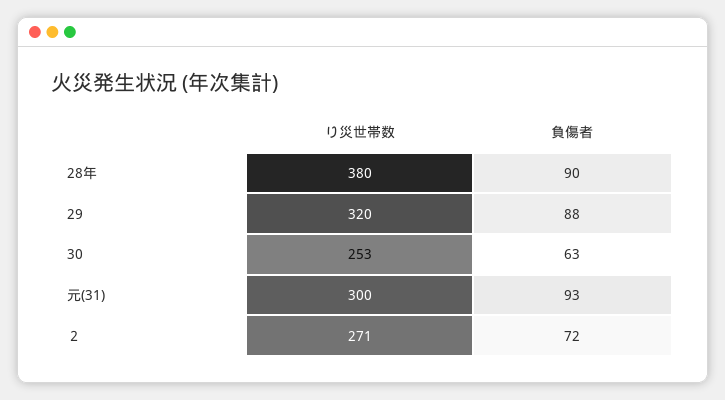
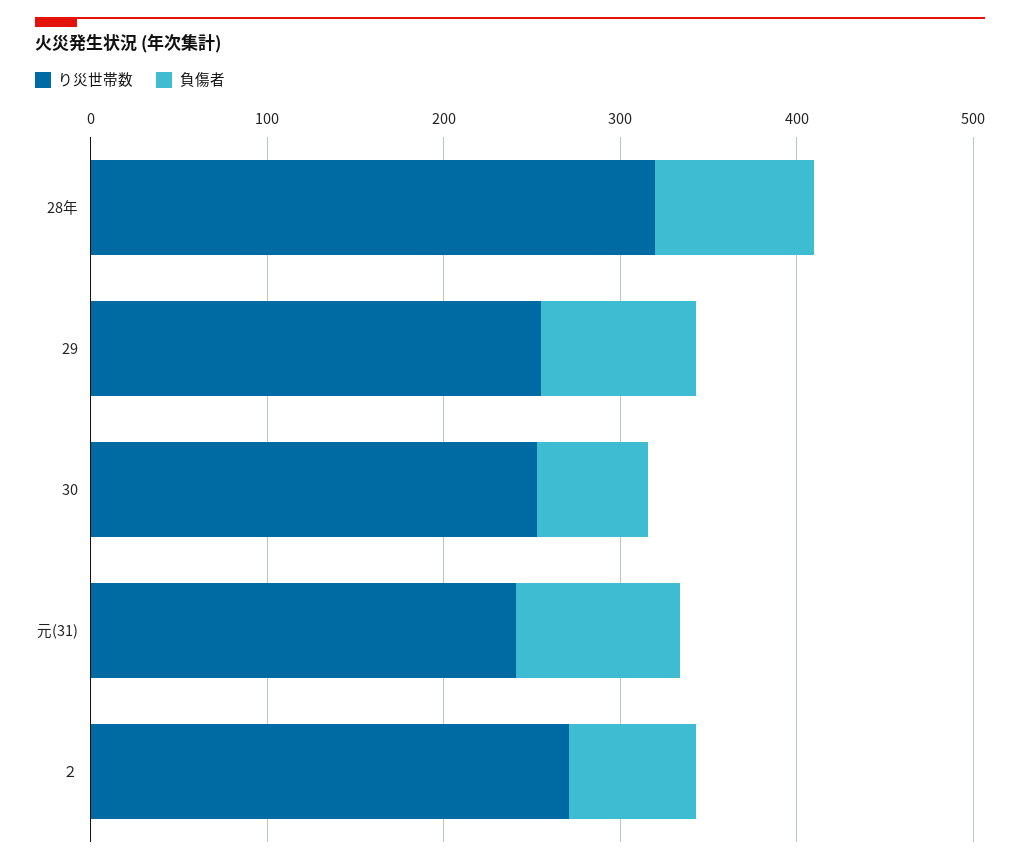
り災世帯数, 28年: 380 -> 320
り災世帯数, 29: 320 -> 260
り災世帯数, 元(31): 300 -> 240

